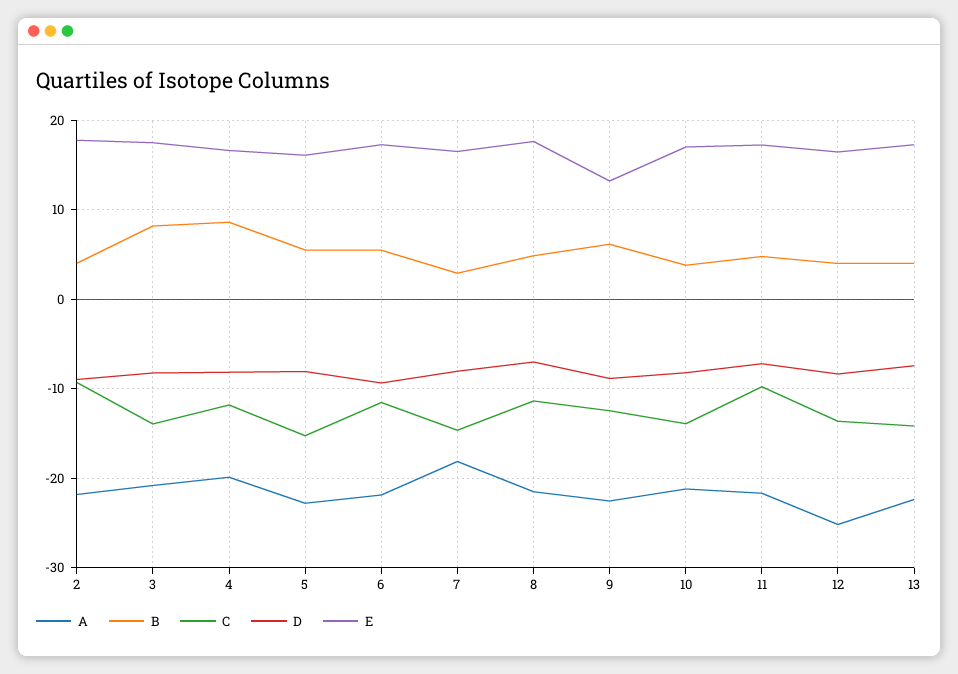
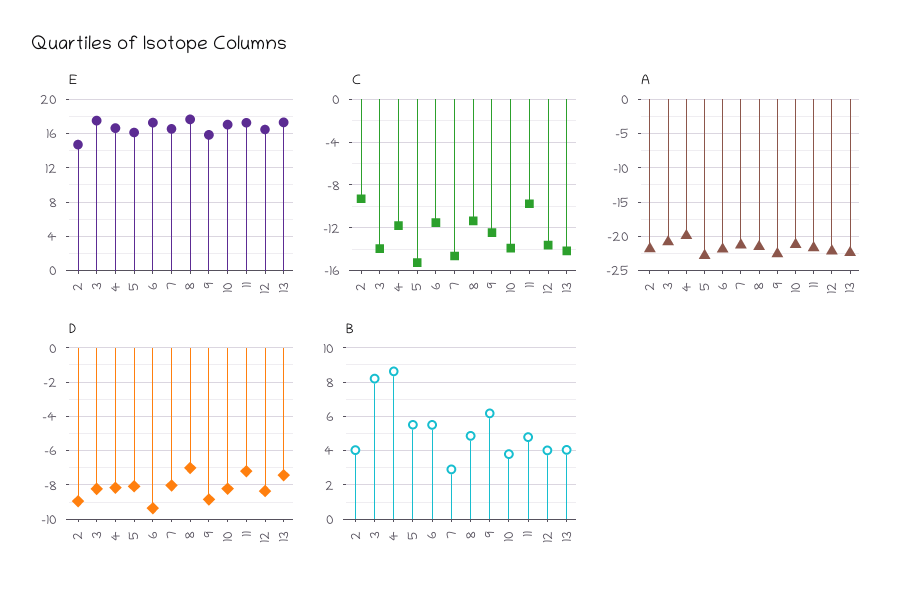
E, 2: 18 -> 15
A, 7: -18 -> -21
E, 9: 13 -> 16
A, 12: -25 -> -22

